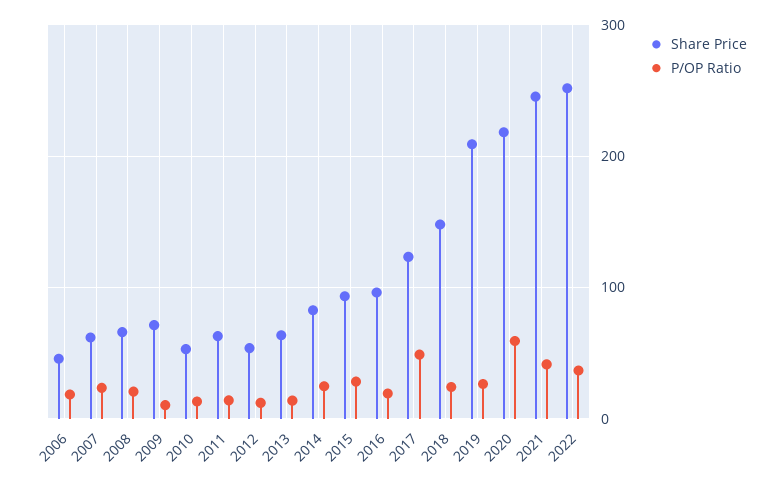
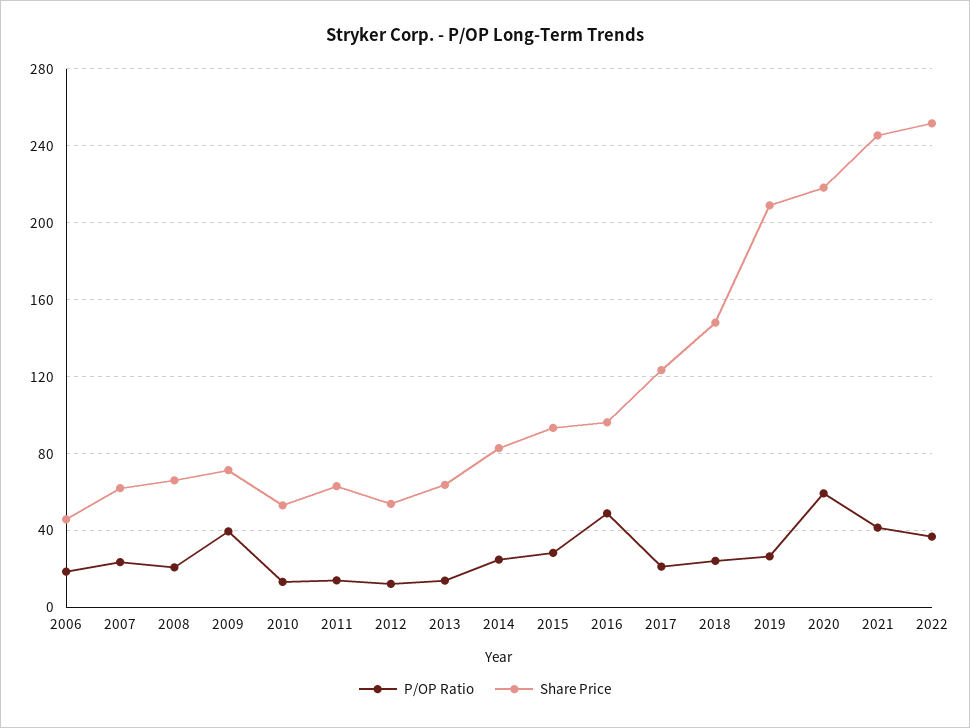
P/OP Ratio, 2009: 10 -> 40
P/OP Ratio, 2016: 20 -> 50
P/OP Ratio, 2017: 50 -> 20

